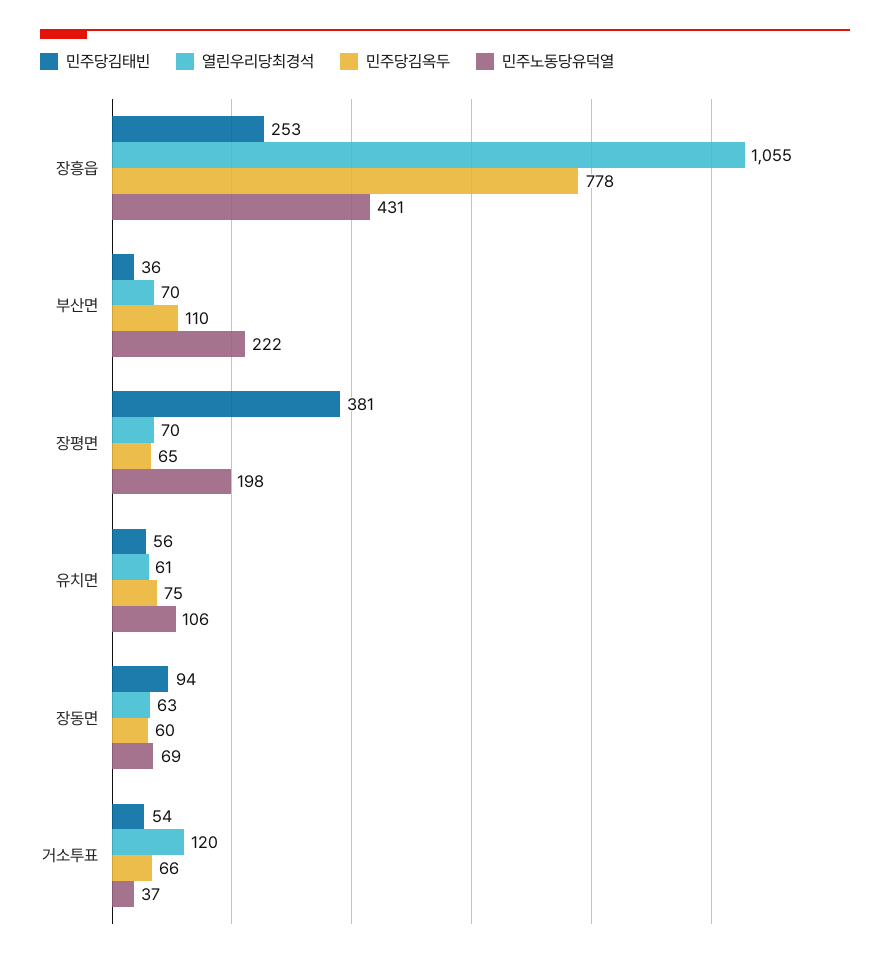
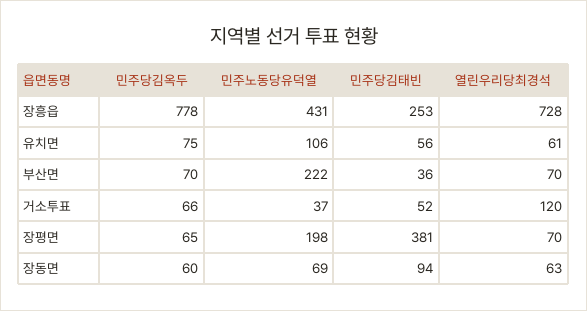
열린우리당최경석, 장흥읍: 1055 -> 728
민주당김옥두, 부산면: 110 -> 70
민주당김태빈, 거소투표: 54 -> 52

